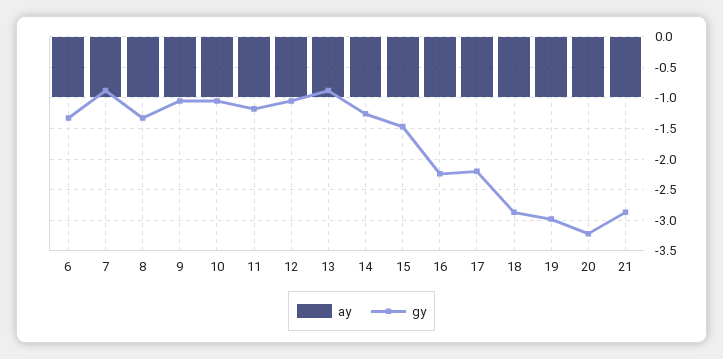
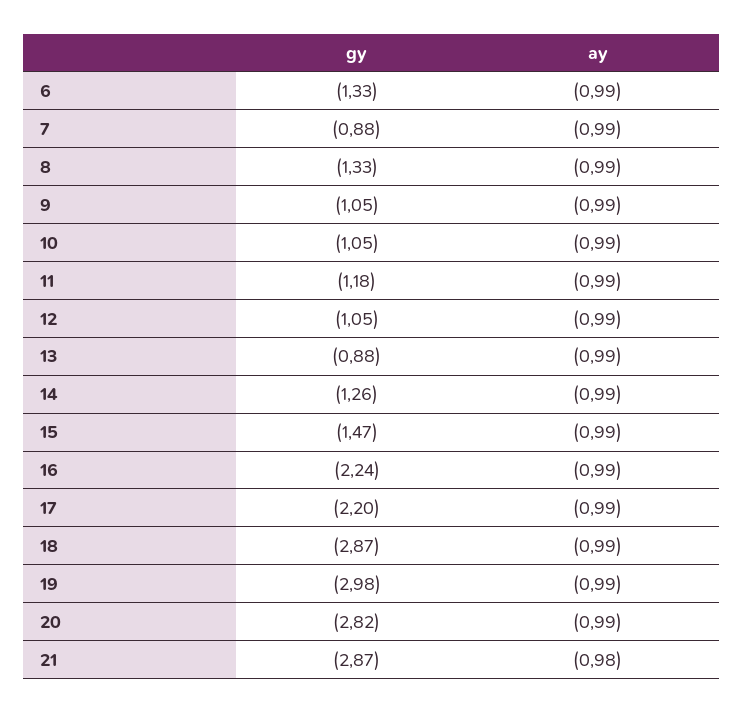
gy, 20: -3.2 -> -2.82

